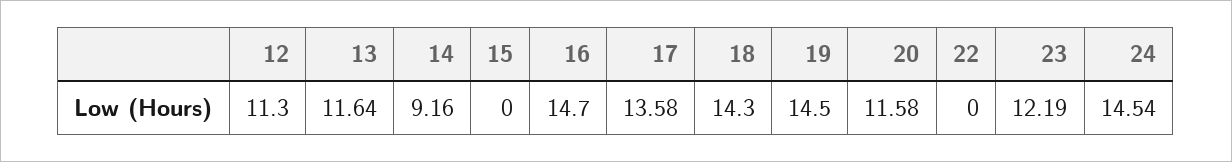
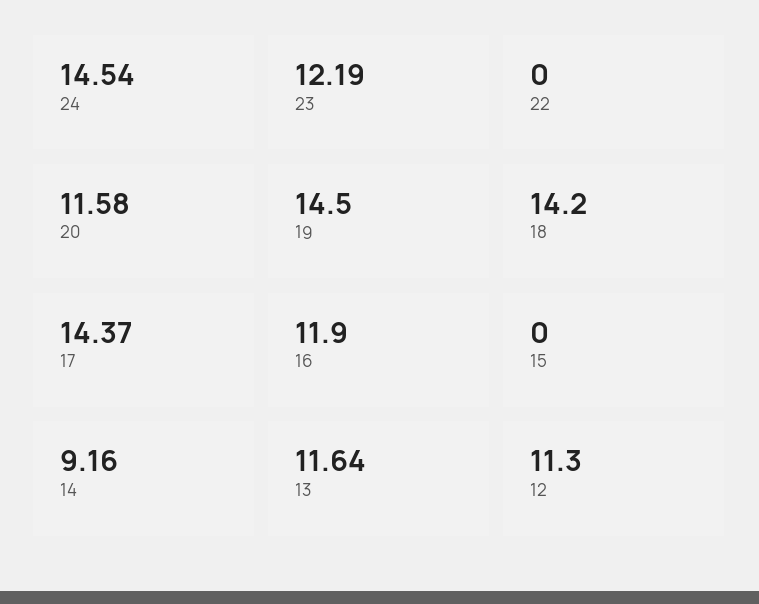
16: 14.7 -> 11.9
17: 13.58 -> 14.37
18: 14.3 -> 14.2

